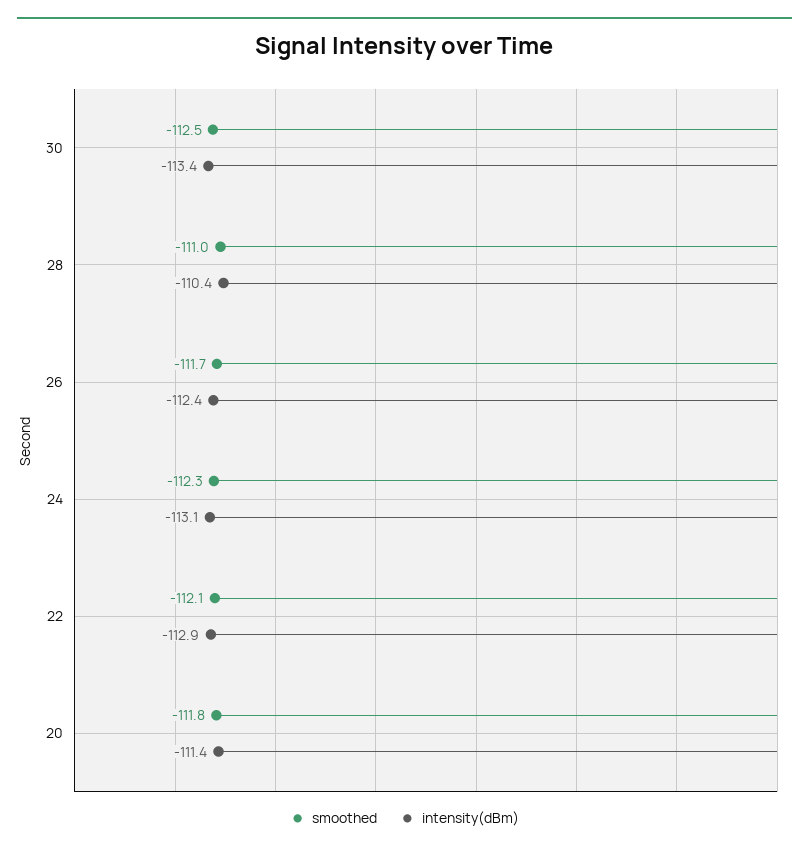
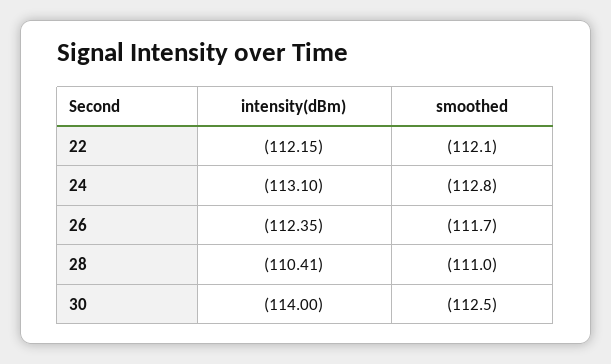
intensity(dBm), 30: -113.4 -> -114
smoothed, 24: -112.3 -> -112.8
intensity(dBm), 22: -112.9 -> -112.15
smoothed, 20: -111.8 -> none
intensity(dBm), 20: -111.4 -> none

